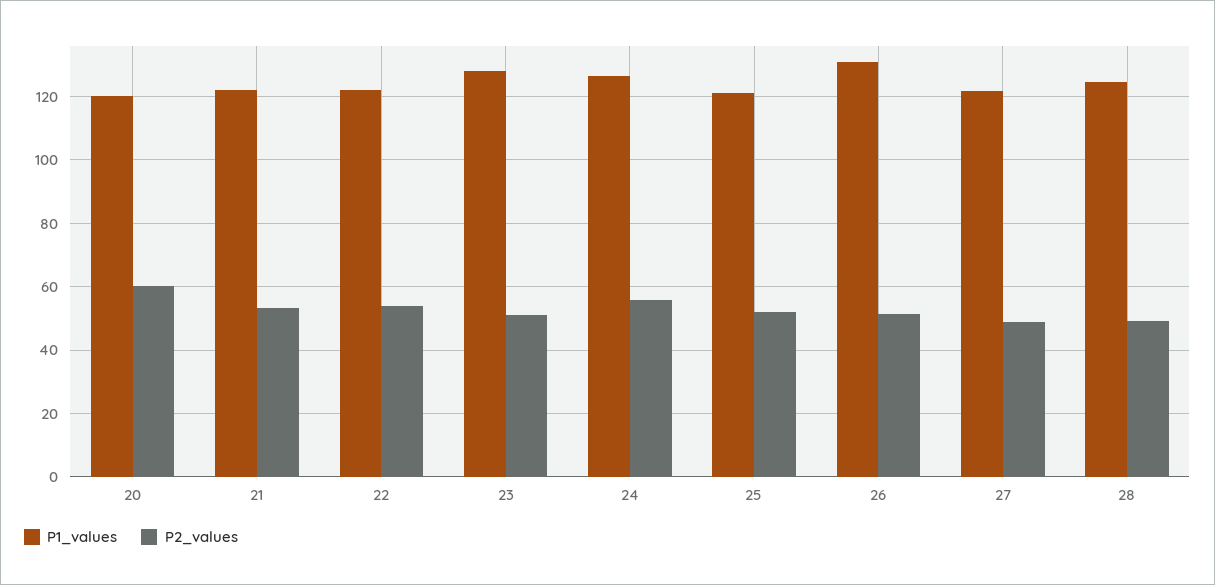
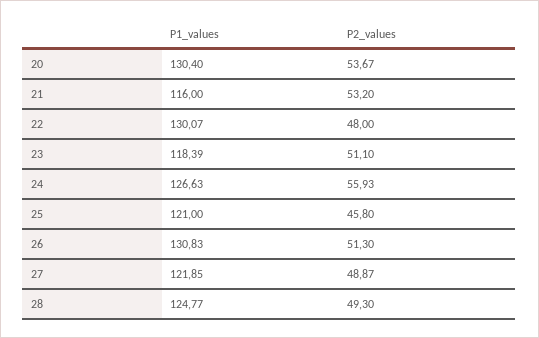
P1_values, 20: 120 -> 130.4
P2_values, 20: 60 -> 53.67
P1_values, 21: 122 -> 116
P1_values, 22: 122 -> 130.07
P2_values, 22: 54 -> 48
P1_values, 23: 128 -> 118.39
P2_values, 25: 52 -> 45.8

